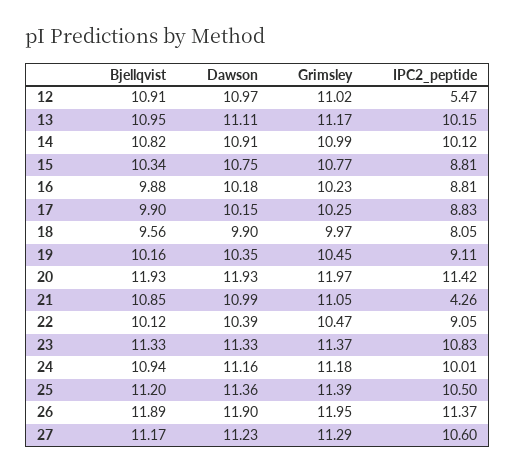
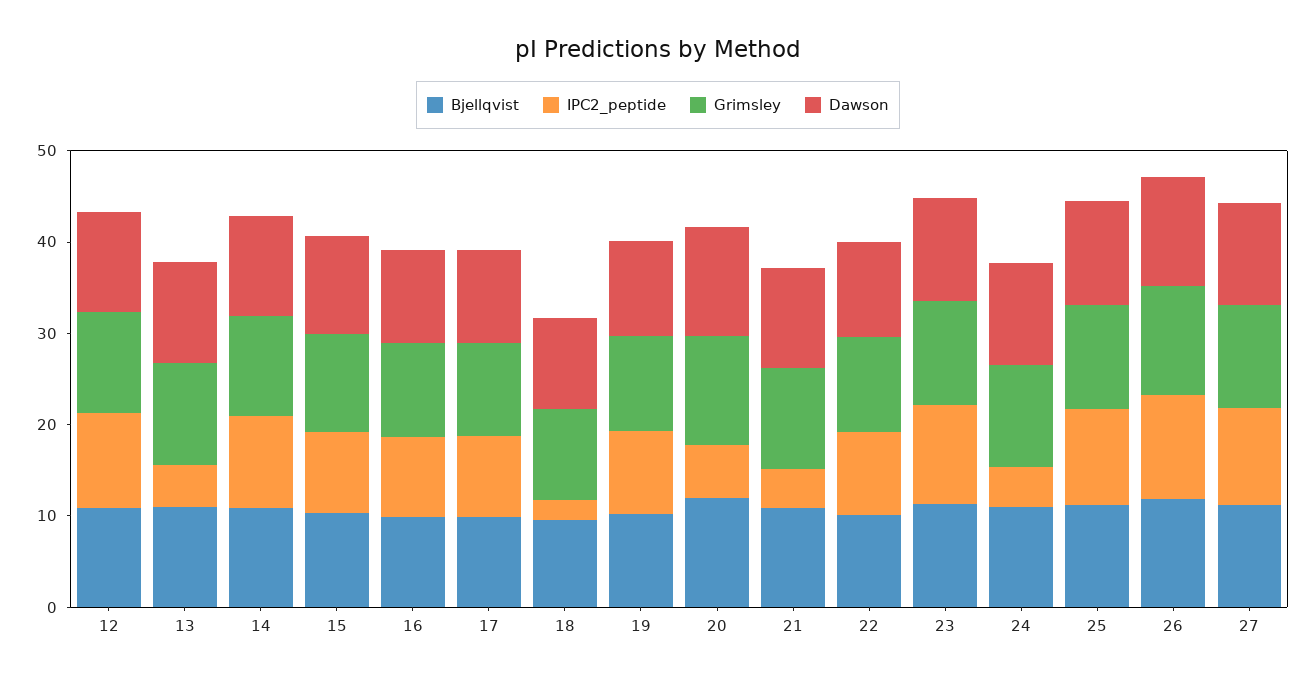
IPC2_peptide, 12: 5.47 -> 10
IPC2_peptide, 13: 10.15 -> 4
IPC2_peptide, 18: 8.05 -> 2
IPC2_peptide, 20: 11.42 -> 6
IPC2_peptide, 24: 10.01 -> 4

